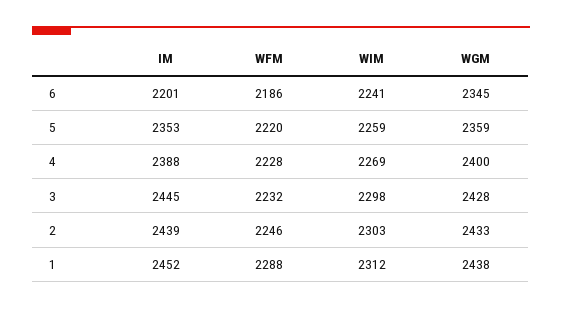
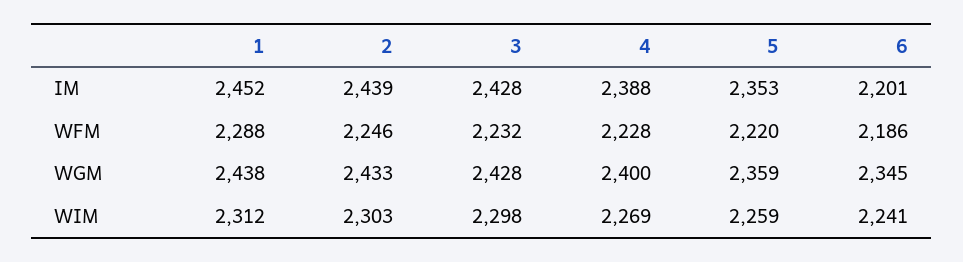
IM, 3: 2445 -> 2428

